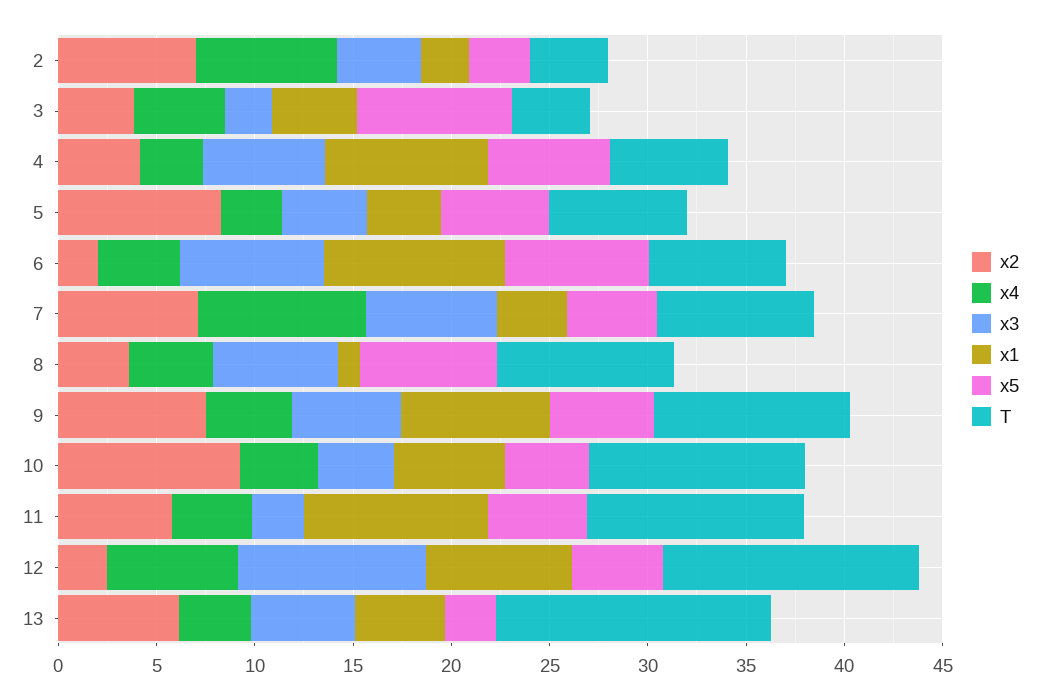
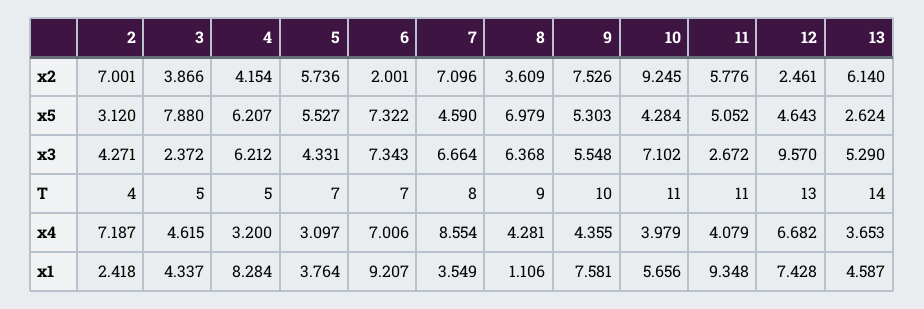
T, 3: 4 -> 5
T, 4: 6 -> 5
x2, 5: 8 -> 5.736
x4, 6: 4 -> 7.006
x3, 10: 4 -> 7.102

